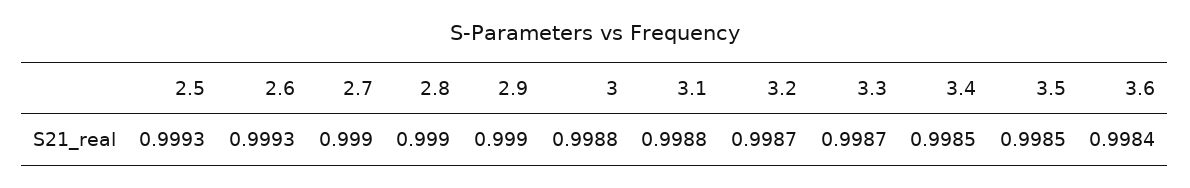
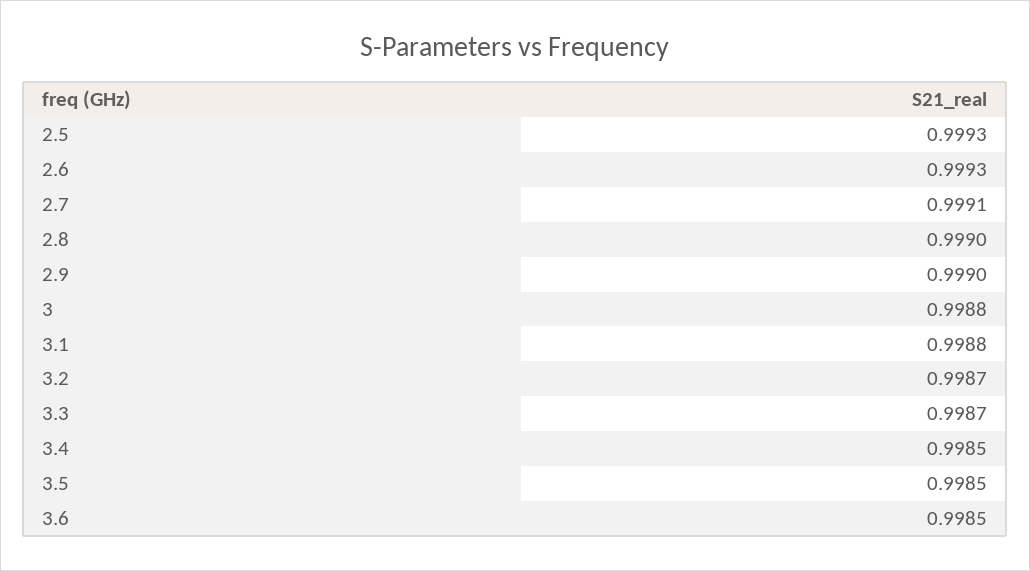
2.7: 0.999 -> 0.9991
3.6: 0.9984 -> 0.9985

